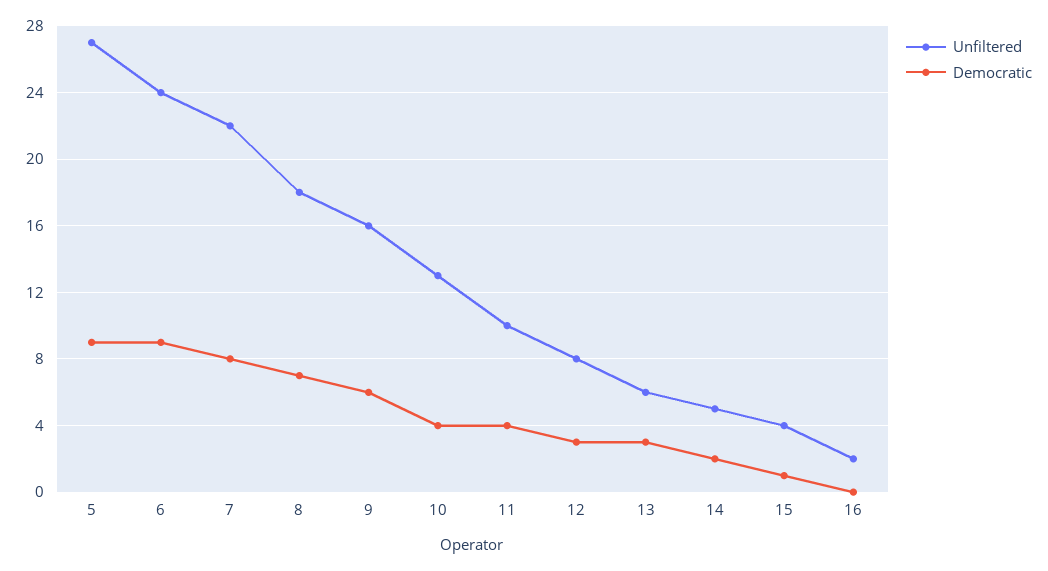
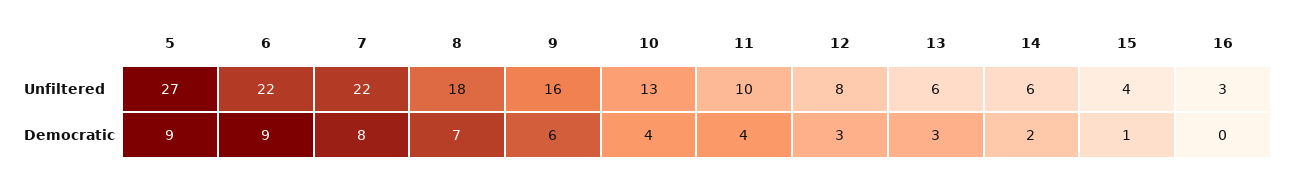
Unfiltered, 6: 24 -> 22
Unfiltered, 14: 5 -> 6
Unfiltered, 16: 2 -> 3

